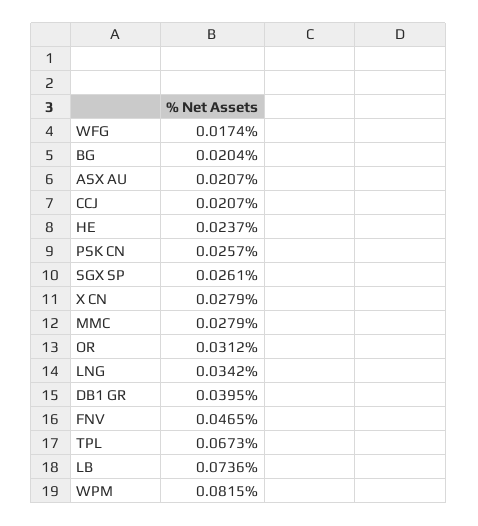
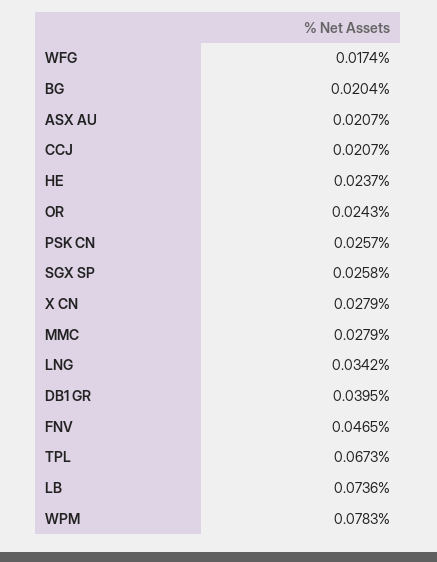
SGX SP: 0.0261 -> 0.0258
OR: 0.0312 -> 0.0243
WPM: 0.0815 -> 0.0783

